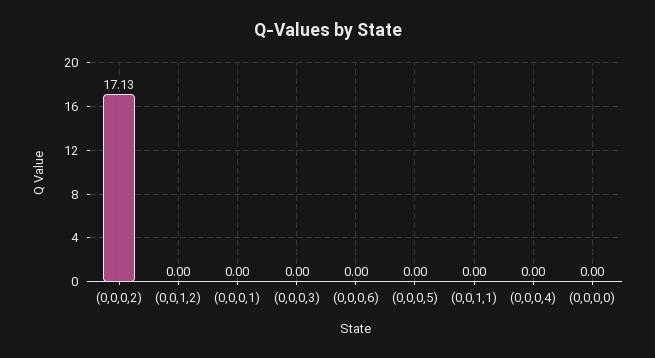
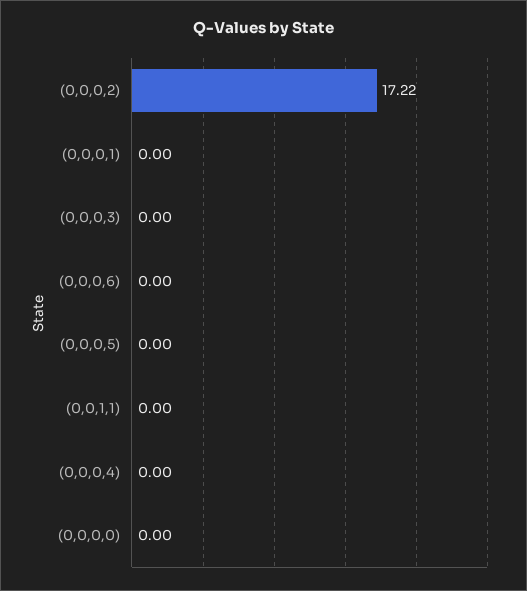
(0,0,0,2): 17.13 -> 17.22
(0,0,1,2): 0 -> none

